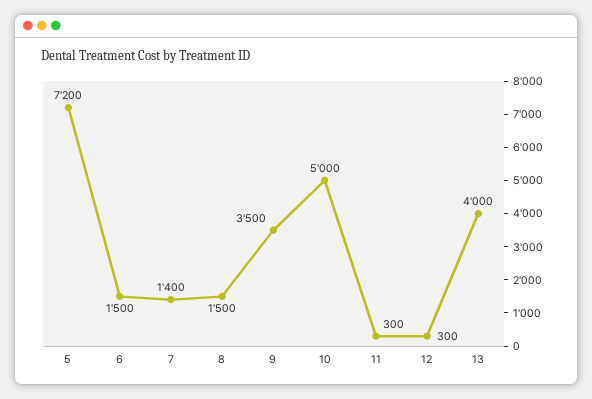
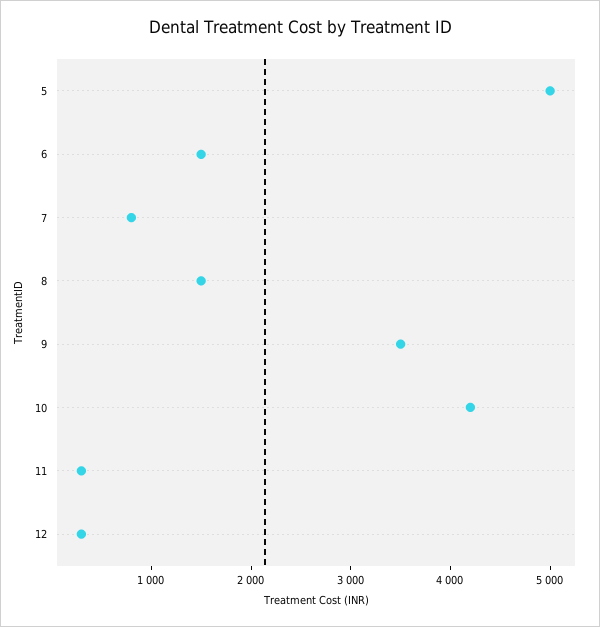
5: 7200 -> 5000
7: 1400 -> 800
10: 5000 -> 4200
13: 4000 -> none

